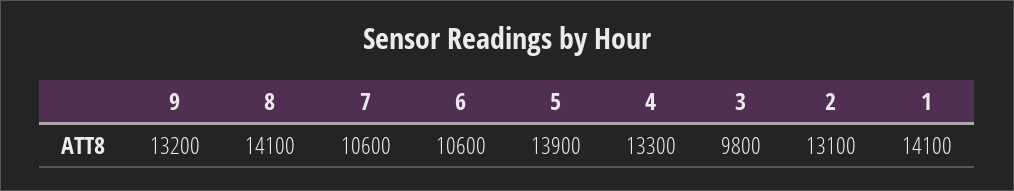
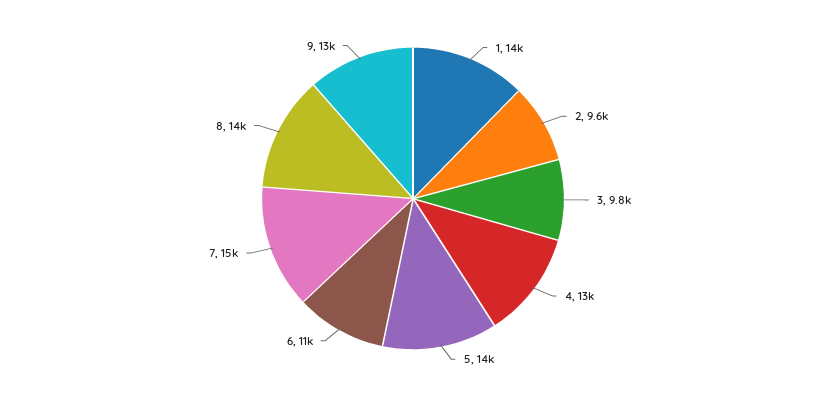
7: 10600 -> 15000
2: 13100 -> 9600

